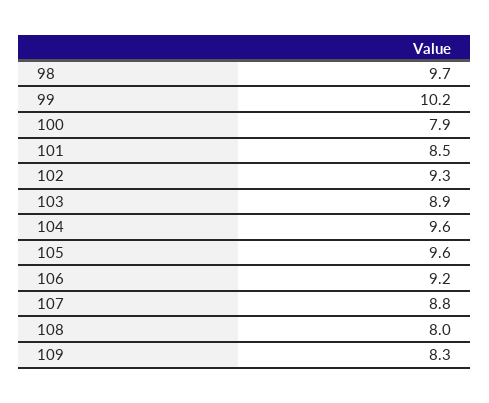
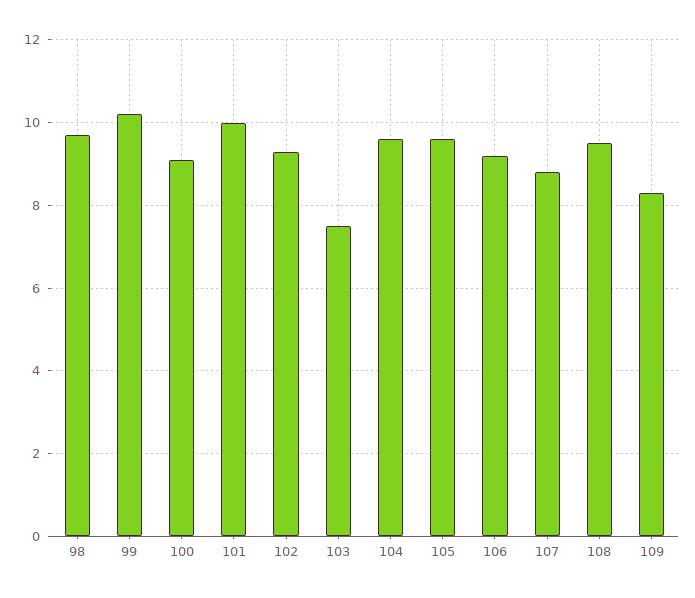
100: 7.9 -> 9
101: 8.5 -> 10
103: 8.9 -> 7.5
108: 8 -> 9.5

